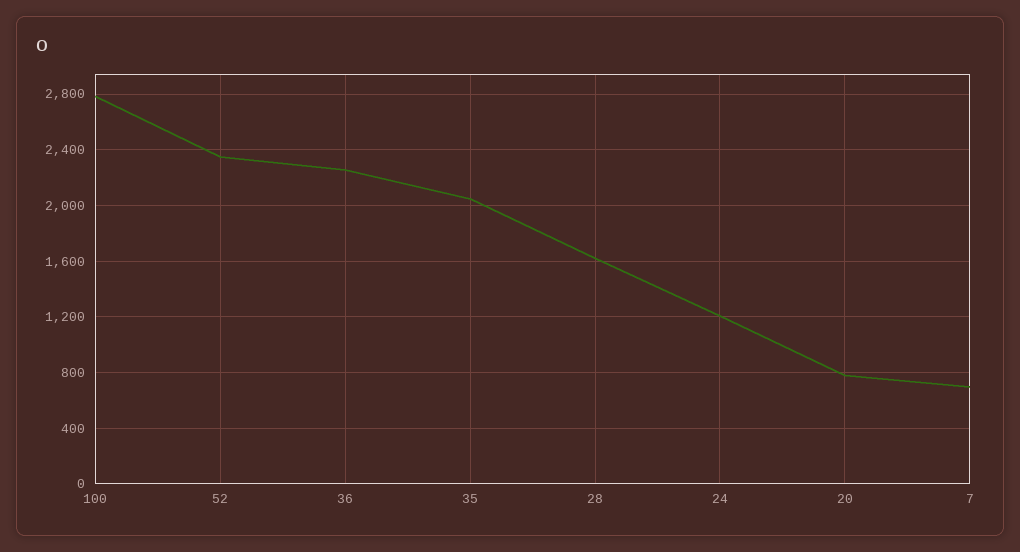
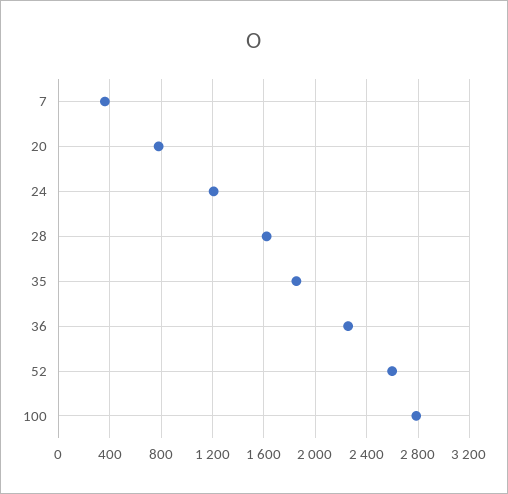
52: 2350 -> 2600
35: 2050 -> 1850
7: 700 -> 350

